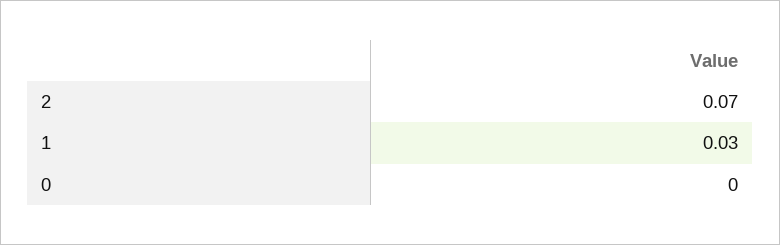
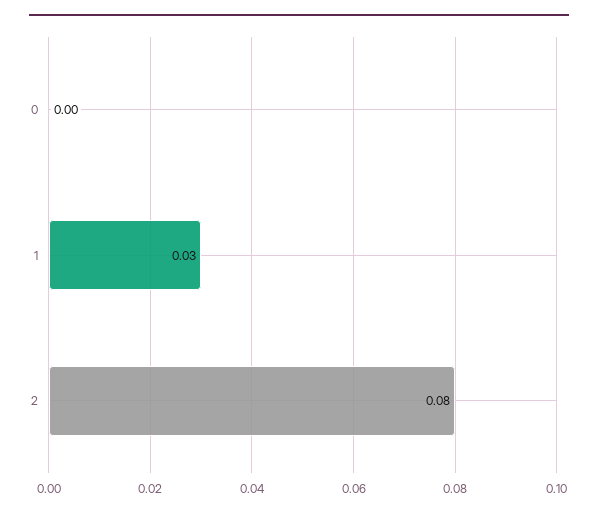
2: 0.07 -> 0.08

